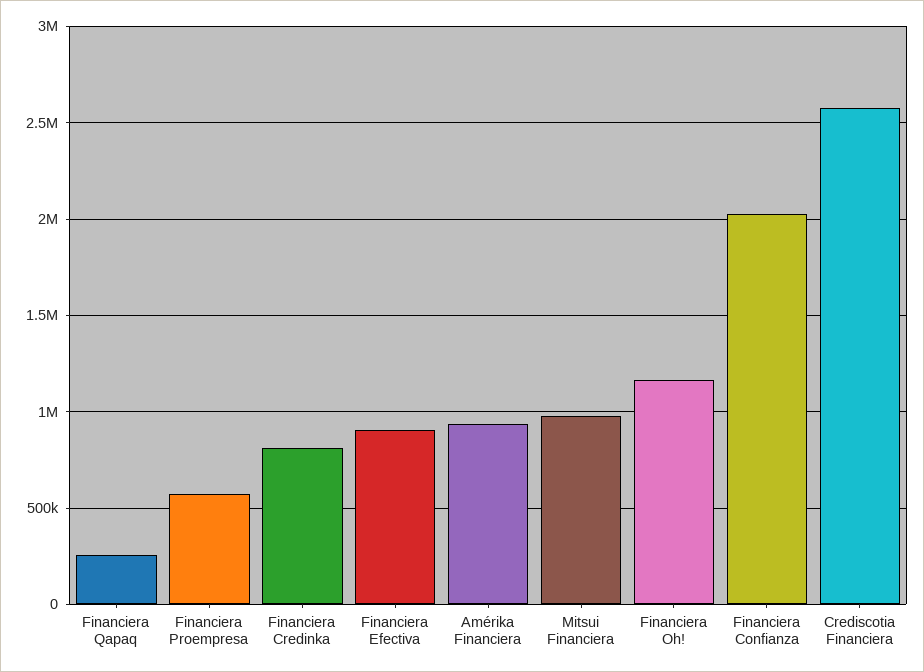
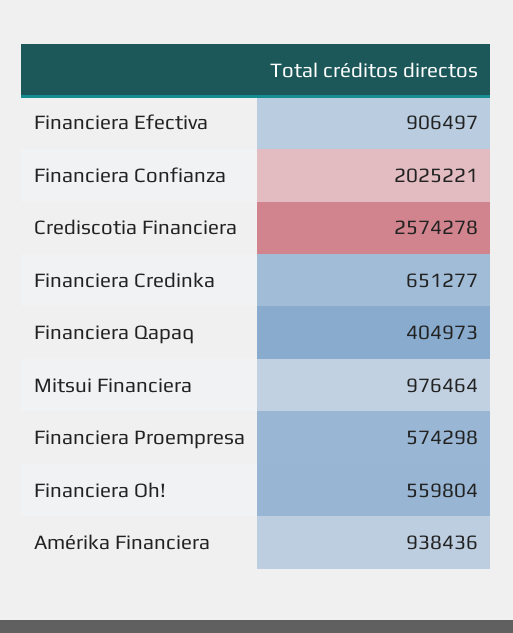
Financiera Qapaq: 250000 -> 404973
Financiera Credinka: 800000 -> 651277
Financiera Oh!: 1150000 -> 559804

